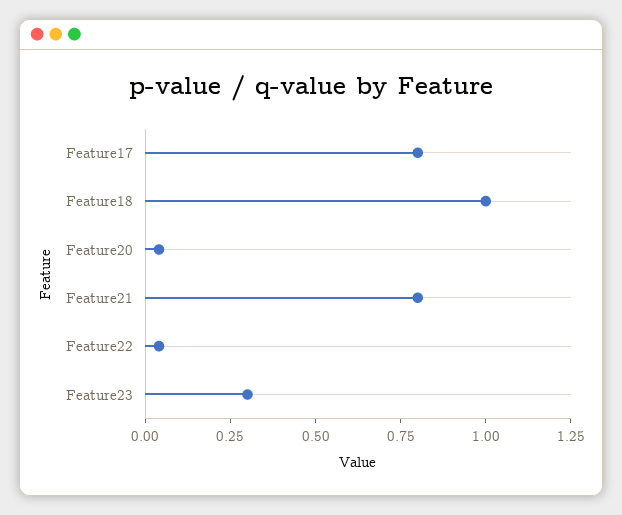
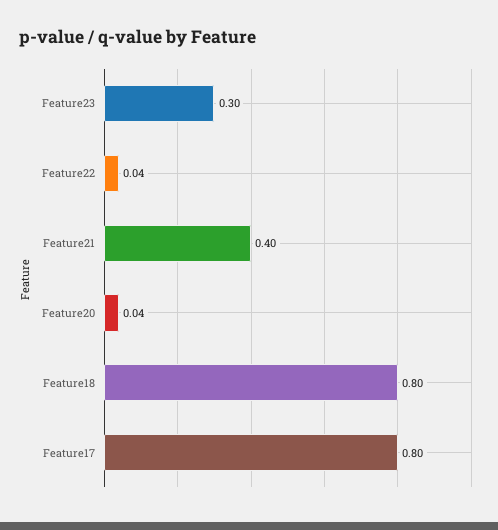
Feature18: 1 -> 0.8
Feature21: 0.8 -> 0.4

